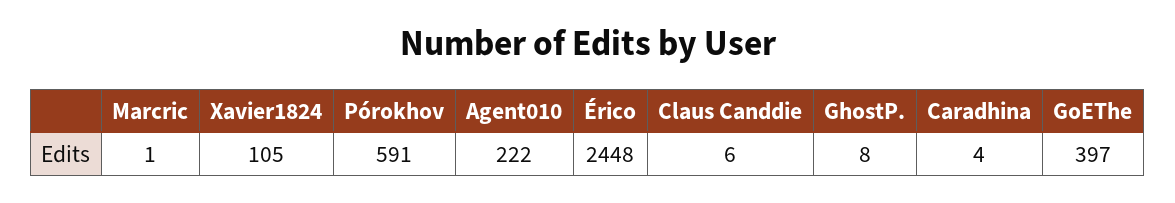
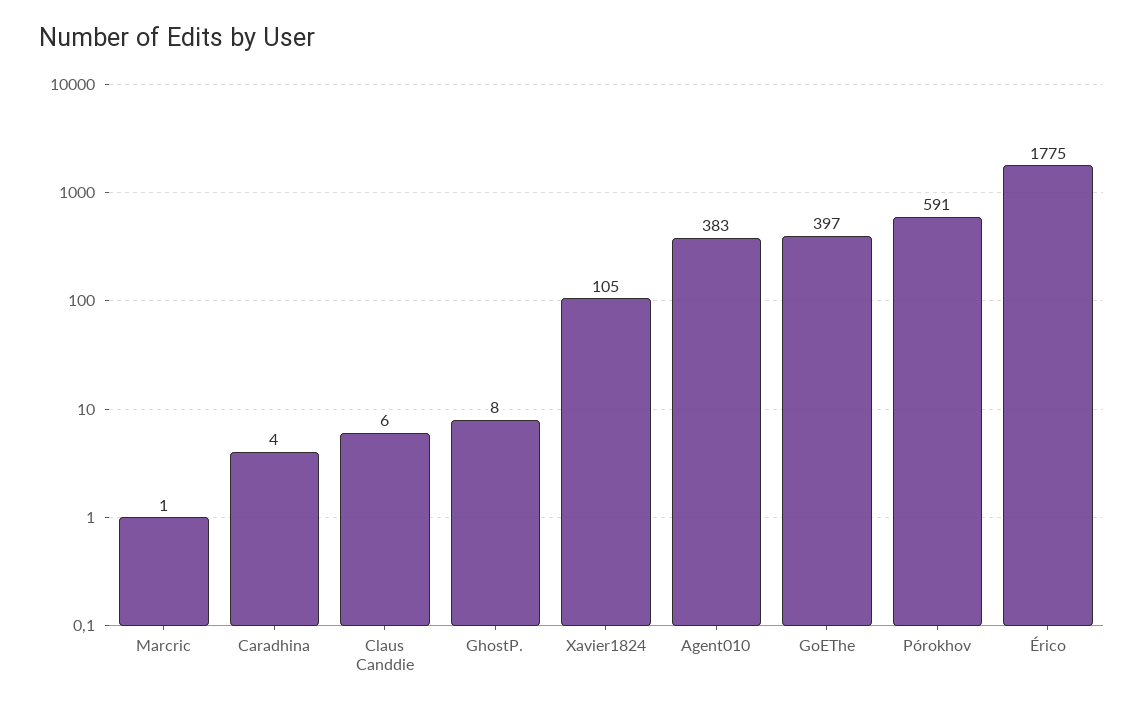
Agent010: 222 -> 383
Érico: 2448 -> 1775

